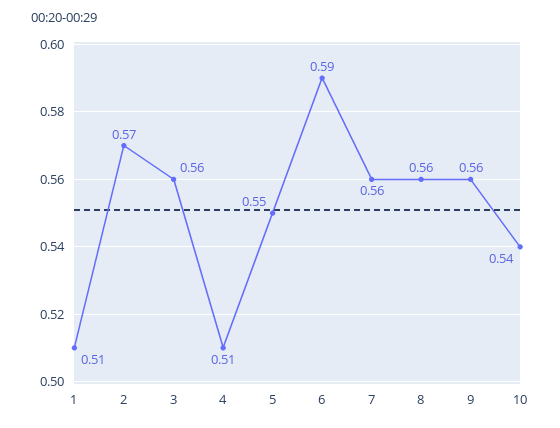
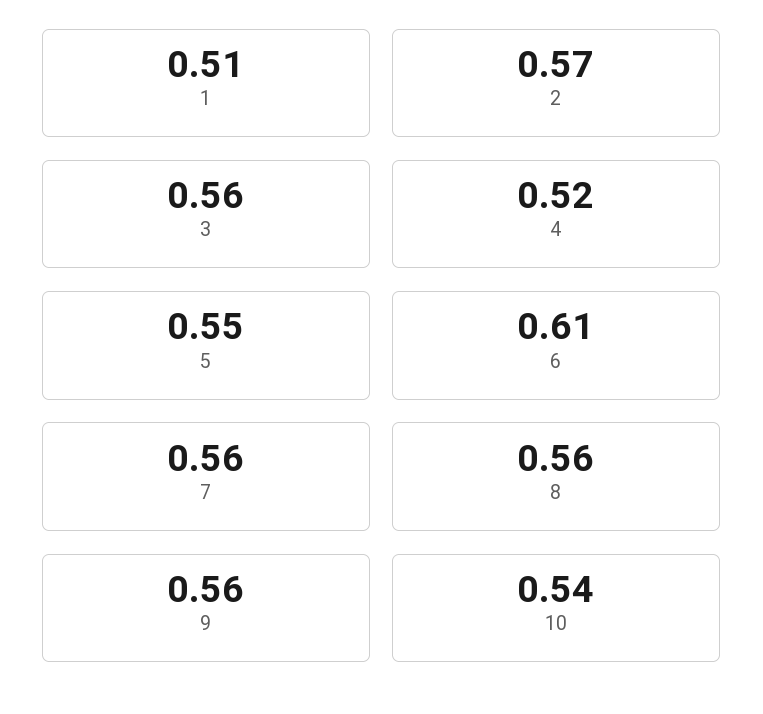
4: 0.51 -> 0.52
6: 0.59 -> 0.61

